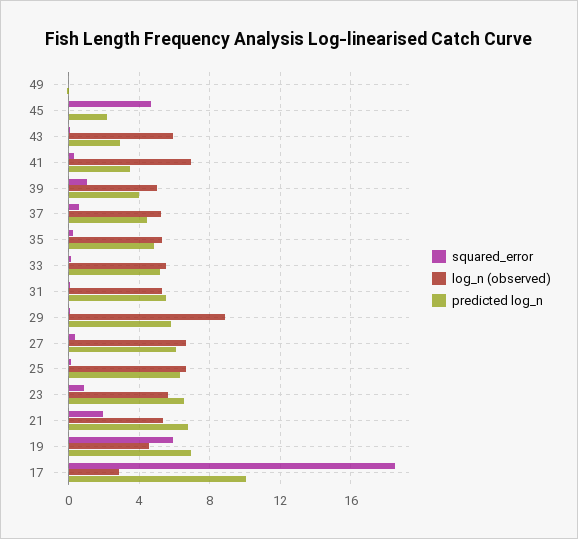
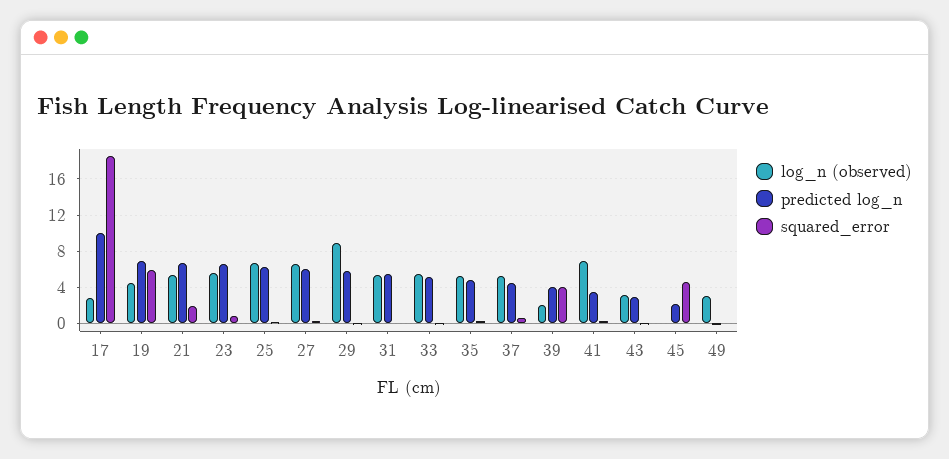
log_n (observed), 49: 0 -> 3
log_n (observed), 43: 6 -> 3
squared_error, 39: 1 -> 4
log_n (observed), 39: 5 -> 2

